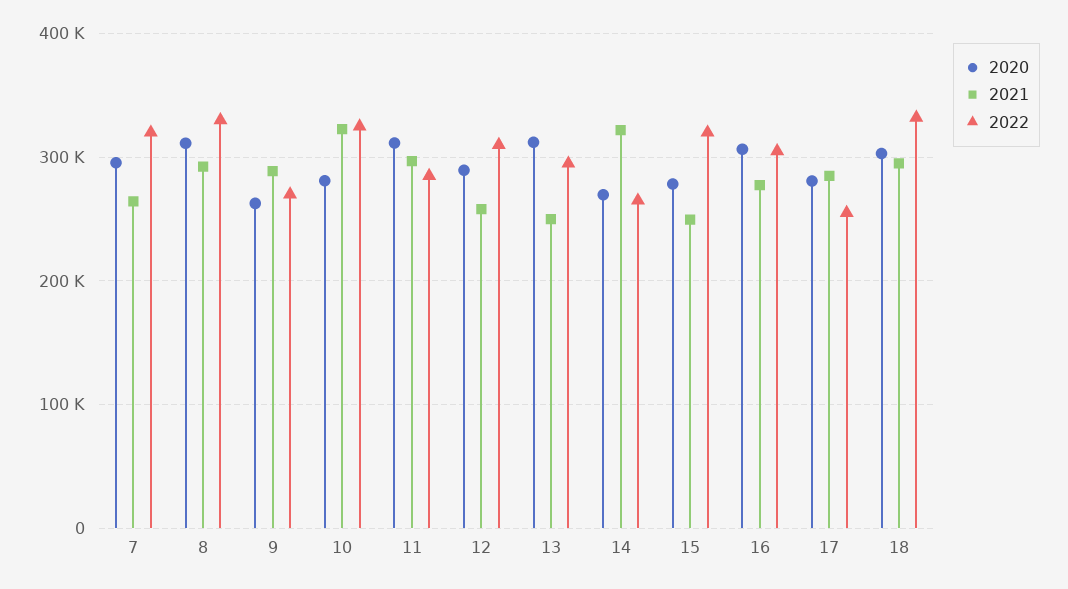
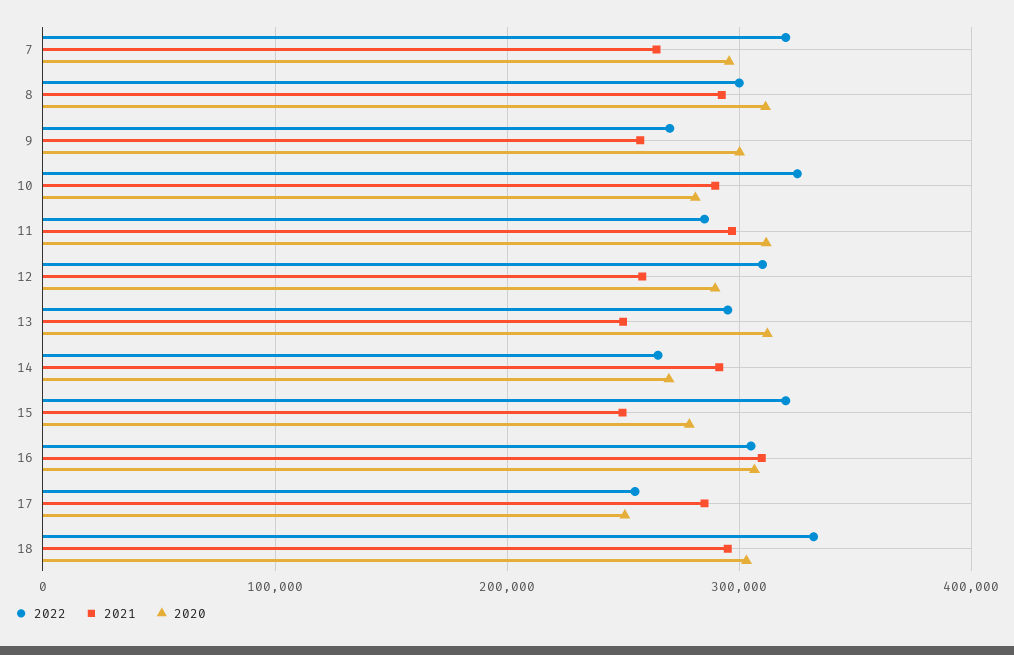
2022, 8: 330000 -> 300000
2020, 9: 260000 -> 300000
2021, 9: 290000 -> 260000
2021, 10: 320000 -> 290000
2021, 14: 320000 -> 290000
2021, 16: 280000 -> 310000
2020, 17: 280000 -> 250000

